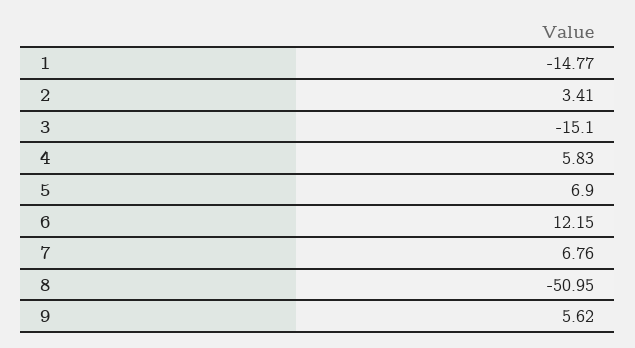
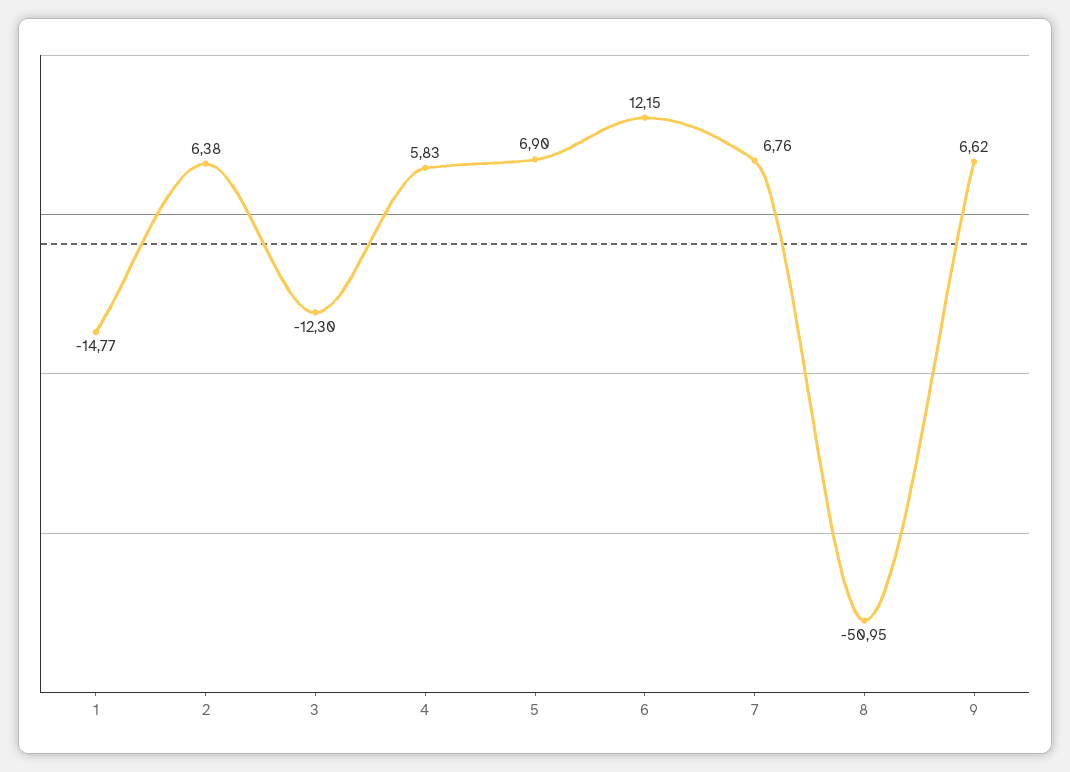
2: 3.41 -> 6.38
3: -15.1 -> -12.3
9: 5.62 -> 6.62

